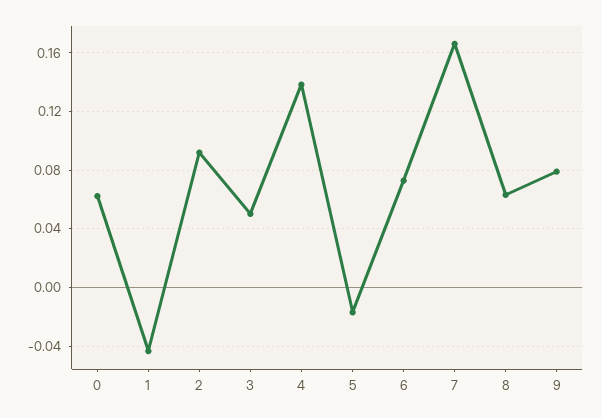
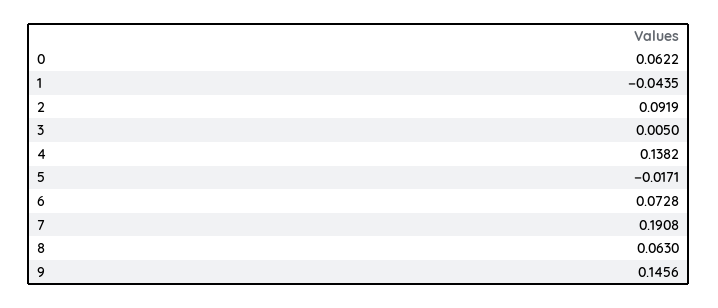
3: 0.05 -> 0.005
7: 0.165 -> 0.1908
9: 0.08 -> 0.1456

